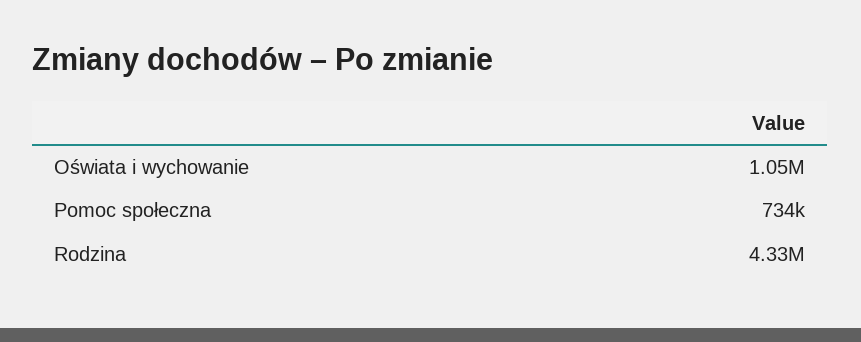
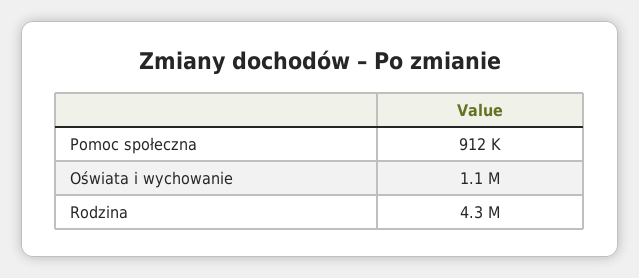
Pomoc społeczna: 734000 -> 912000

